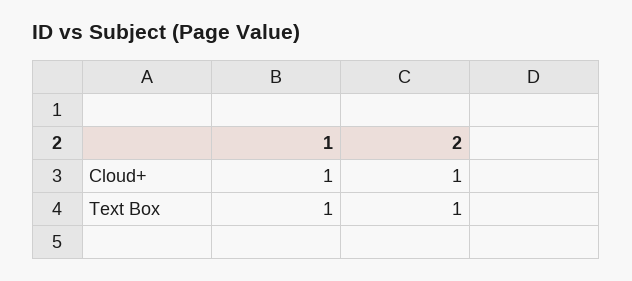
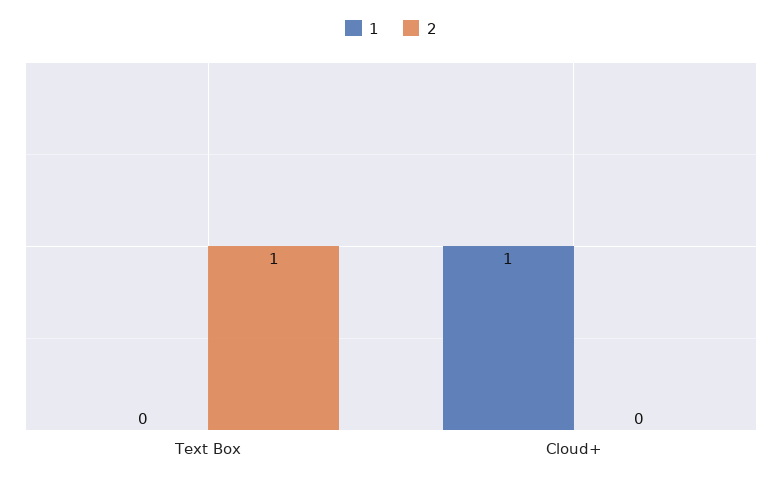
2, Cloud+: 1 -> 0
1, Text Box: 1 -> 0

